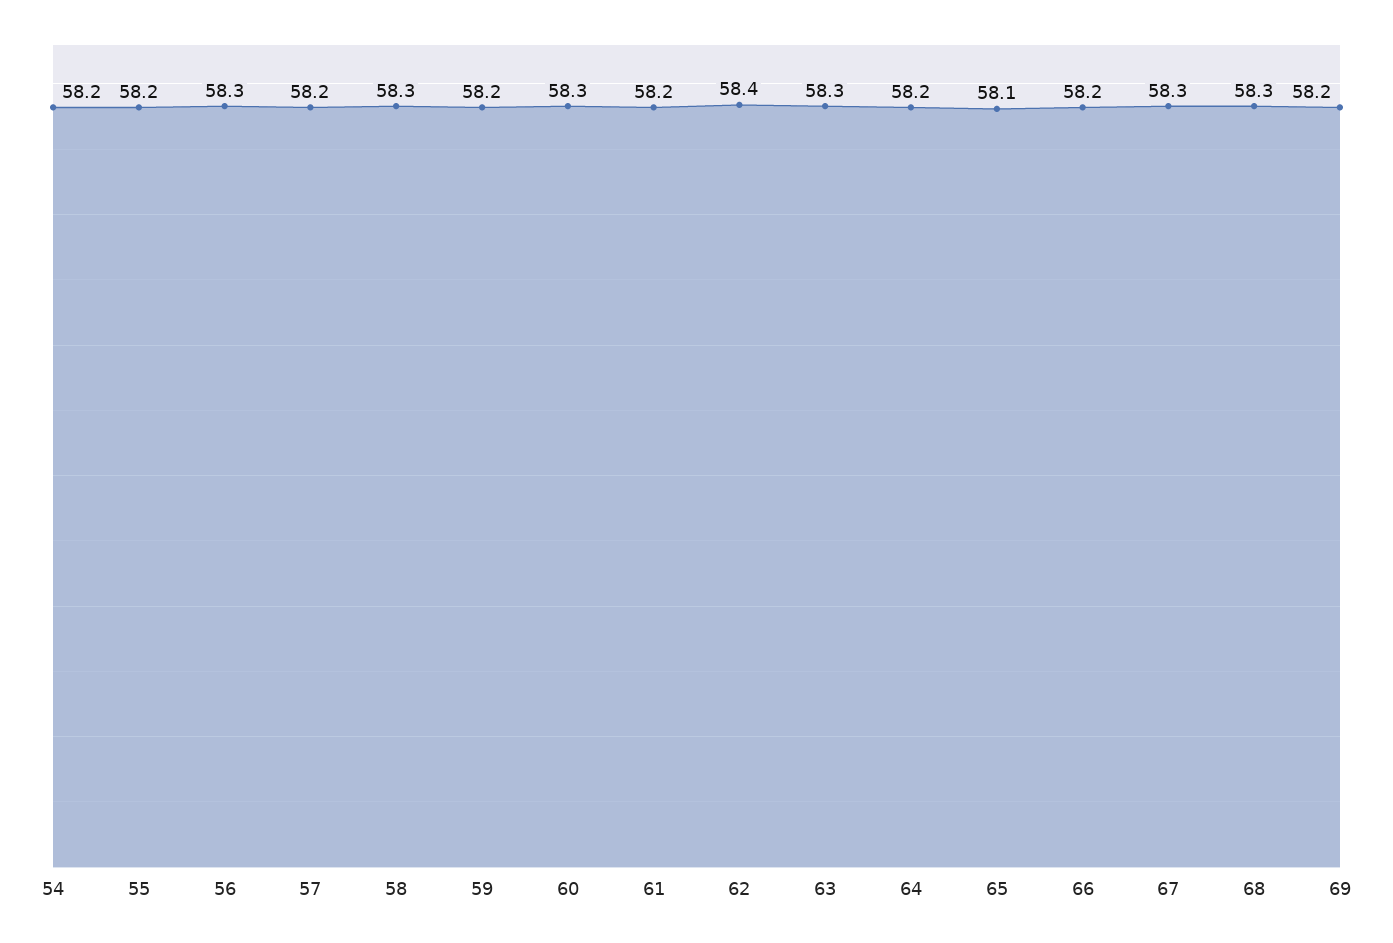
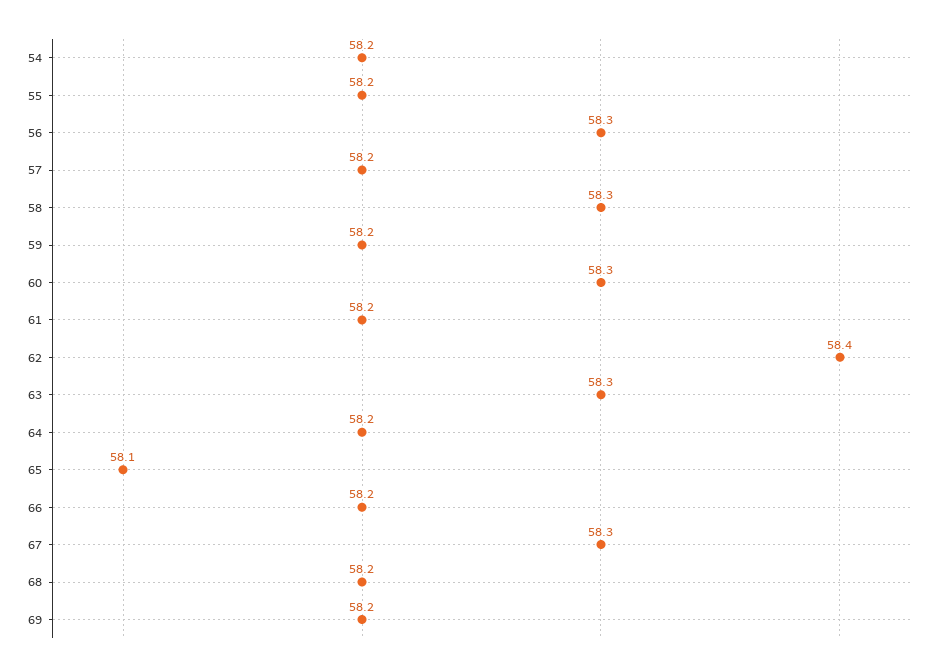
68: 58.3 -> 58.2

